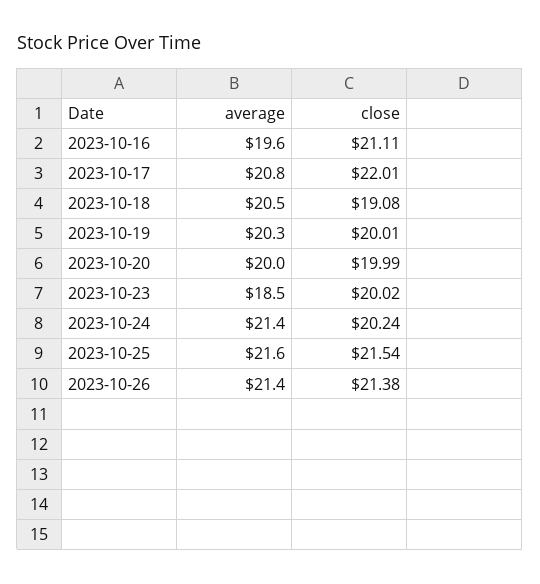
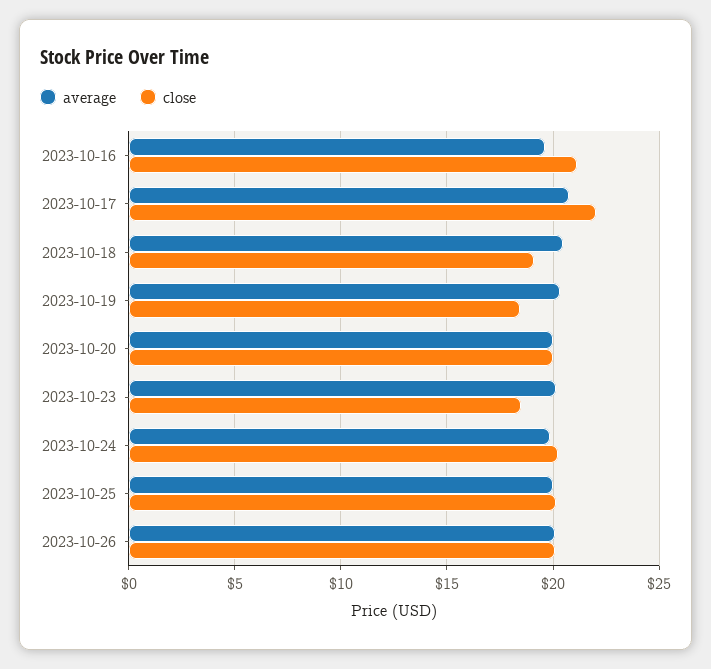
close, 2023-10-19: 20.01 -> 18.5
average, 2023-10-23: 18.5 -> 20
close, 2023-10-23: 20.02 -> 18.5
average, 2023-10-24: 21.4 -> 20
average, 2023-10-25: 21.6 -> 20
close, 2023-10-25: 21.54 -> 20
average, 2023-10-26: 21.4 -> 20
close, 2023-10-26: 21.38 -> 20

